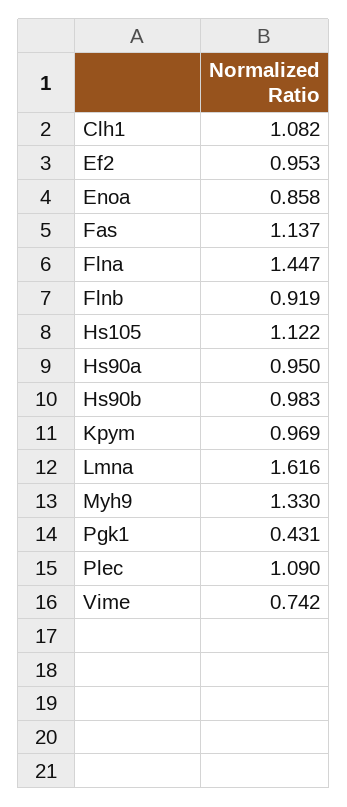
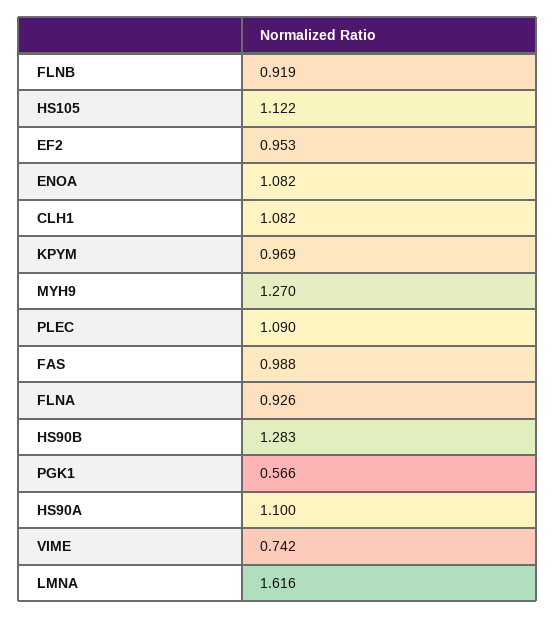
Enoa: 0.858 -> 1.082
Fas: 1.137 -> 0.988
Flna: 1.447 -> 0.926
Hs90a: 0.95 -> 1.1
Hs90b: 0.983 -> 1.283
Myh9: 1.33 -> 1.27
Pgk1: 0.431 -> 0.566

